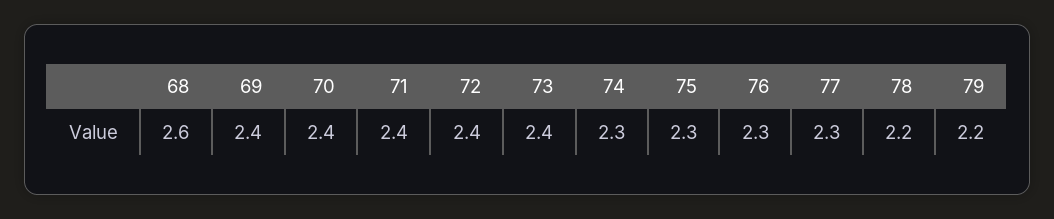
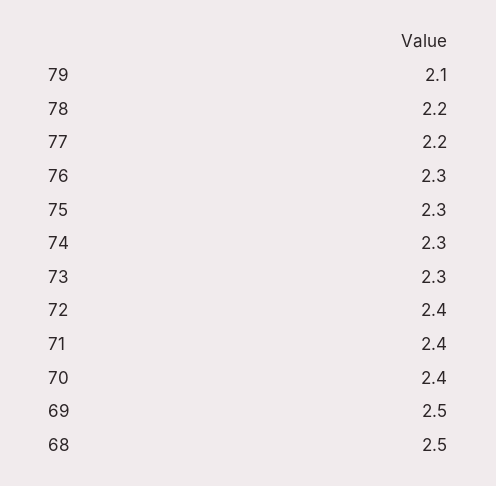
68: 2.6 -> 2.5
69: 2.4 -> 2.5
73: 2.4 -> 2.3
77: 2.3 -> 2.2
79: 2.2 -> 2.1

